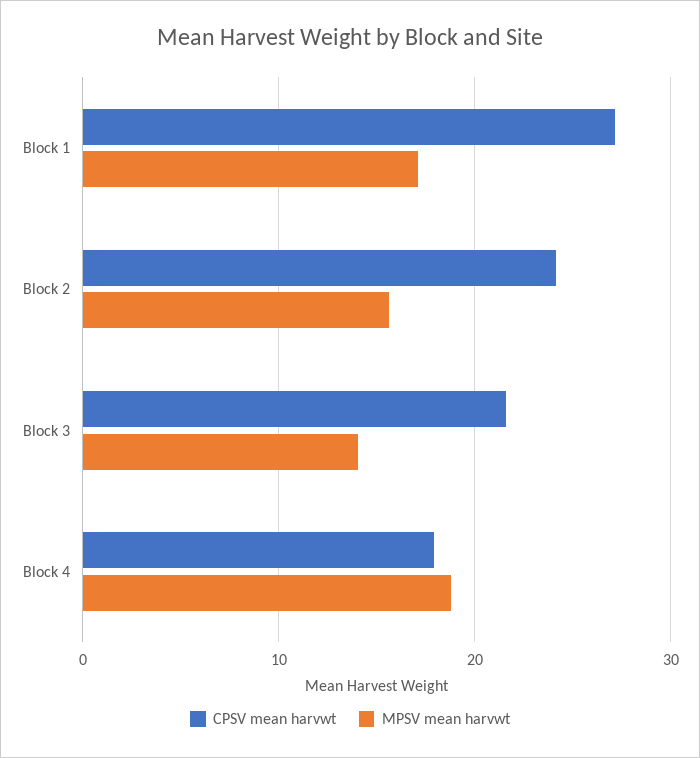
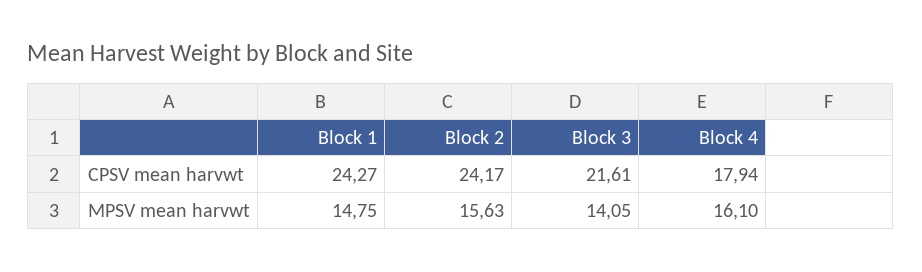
CPSV mean harvwt, Block 1: 27 -> 24.27
MPSV mean harvwt, Block 1: 17 -> 14.75
MPSV mean harvwt, Block 4: 19 -> 16.1

